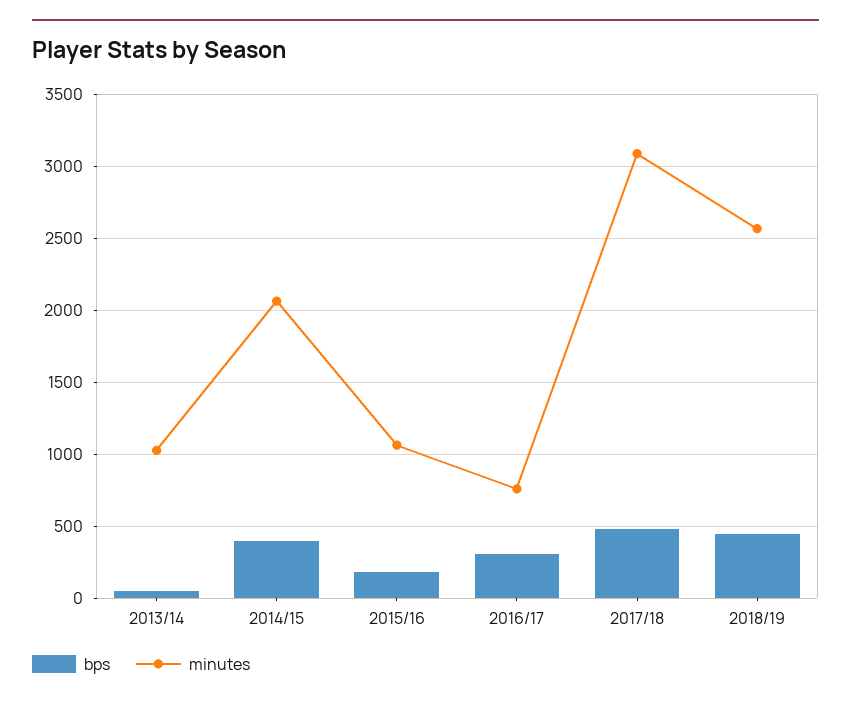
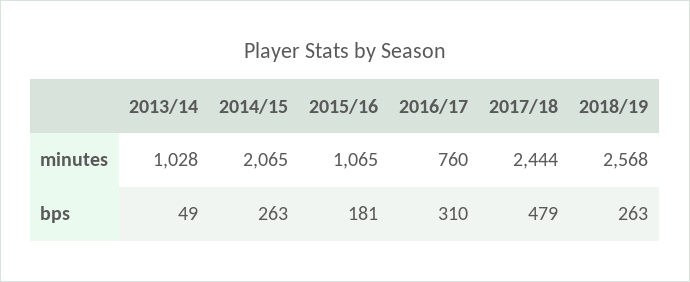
bps, 2014/15: 400 -> 263
minutes, 2017/18: 3100 -> 2444
bps, 2018/19: 450 -> 263

